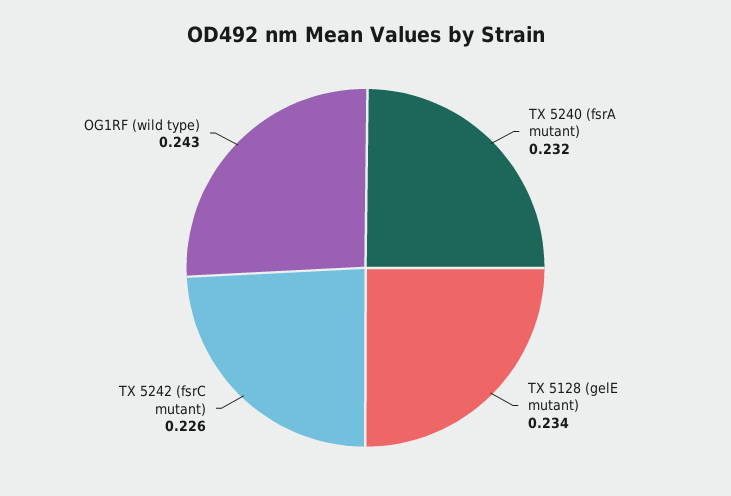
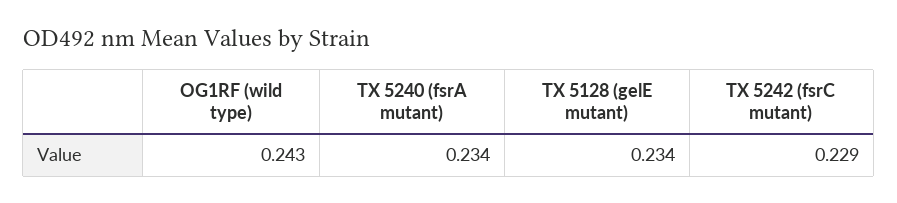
TX 5240 (fsrA mutant): 0.232 -> 0.234
TX 5242 (fsrC mutant): 0.226 -> 0.229

